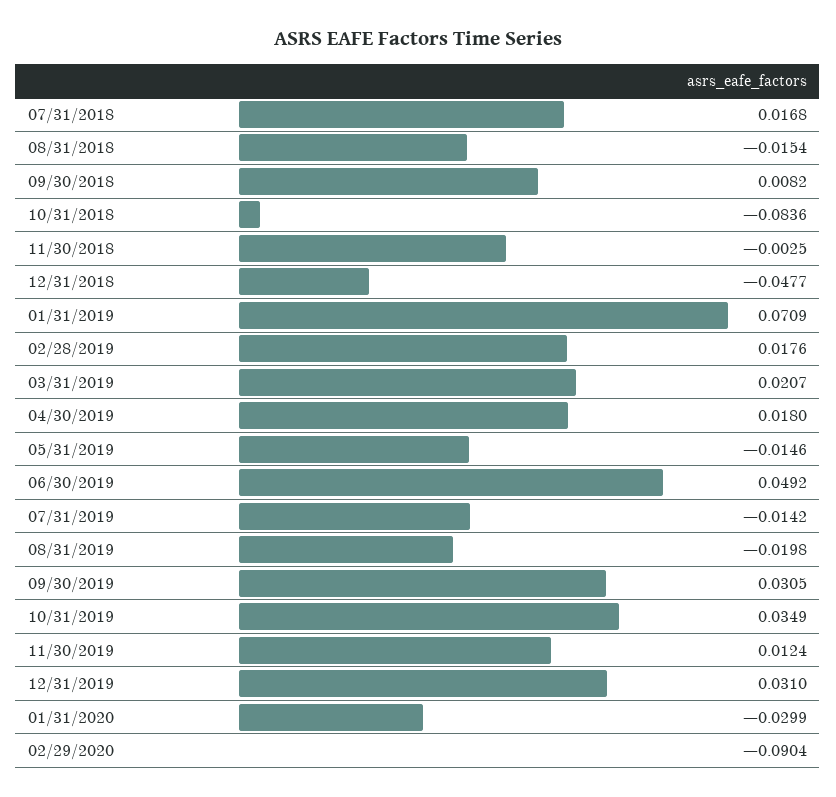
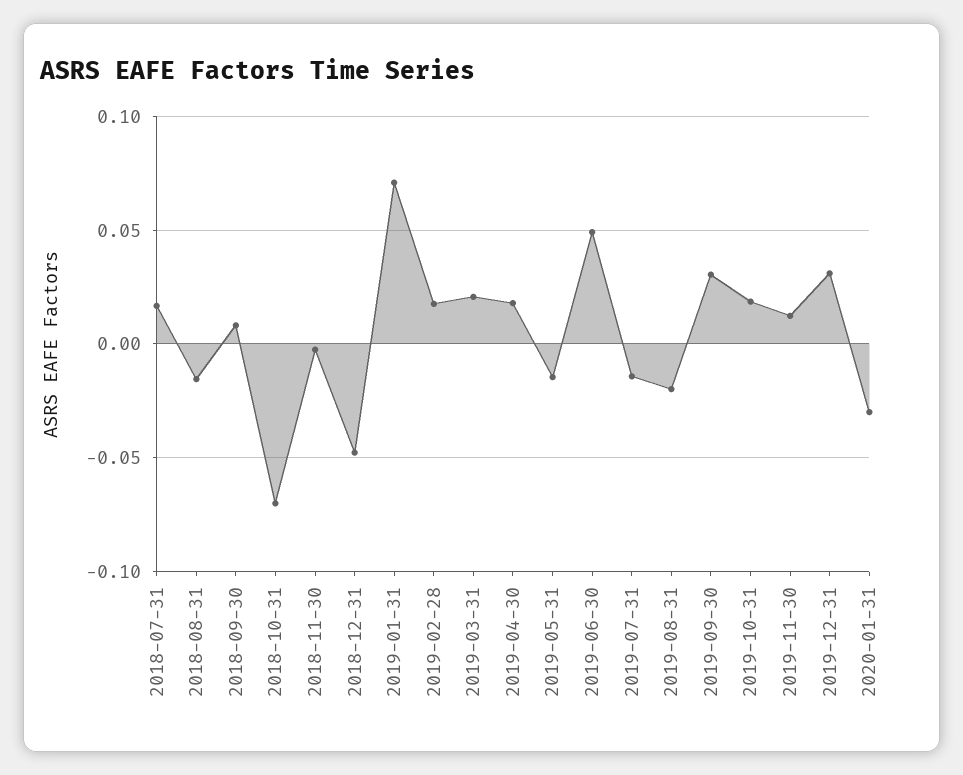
10/31/2018: -0.0836 -> -0.07
10/31/2019: 0.0349 -> 0.02
02/29/2020: -0.0904 -> none

